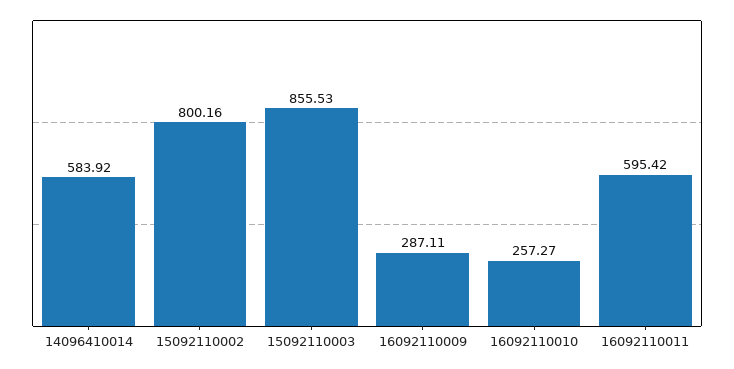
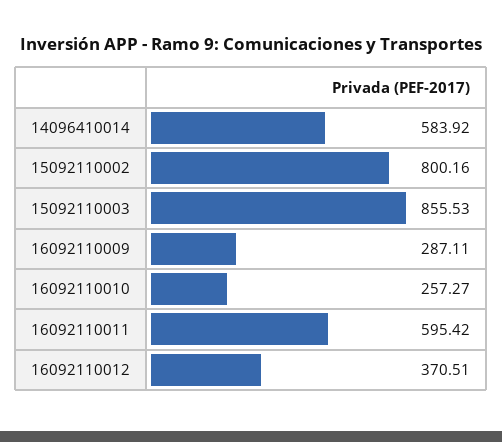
16092110012: none -> 370.51

